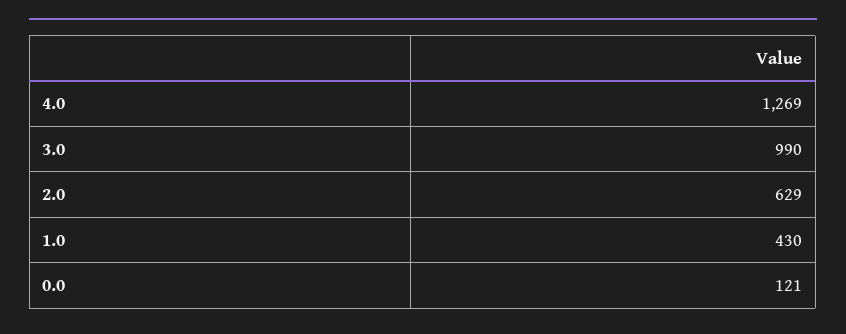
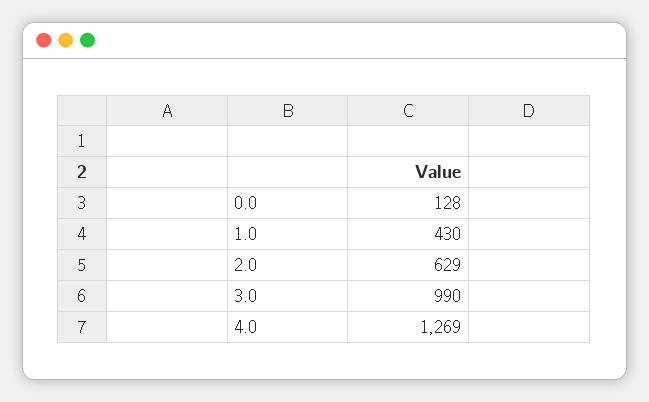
0.0: 121 -> 128

